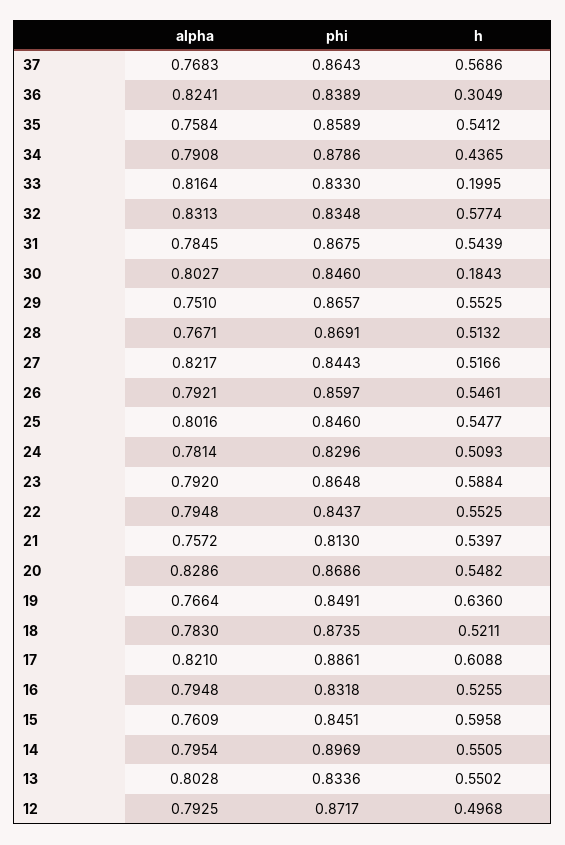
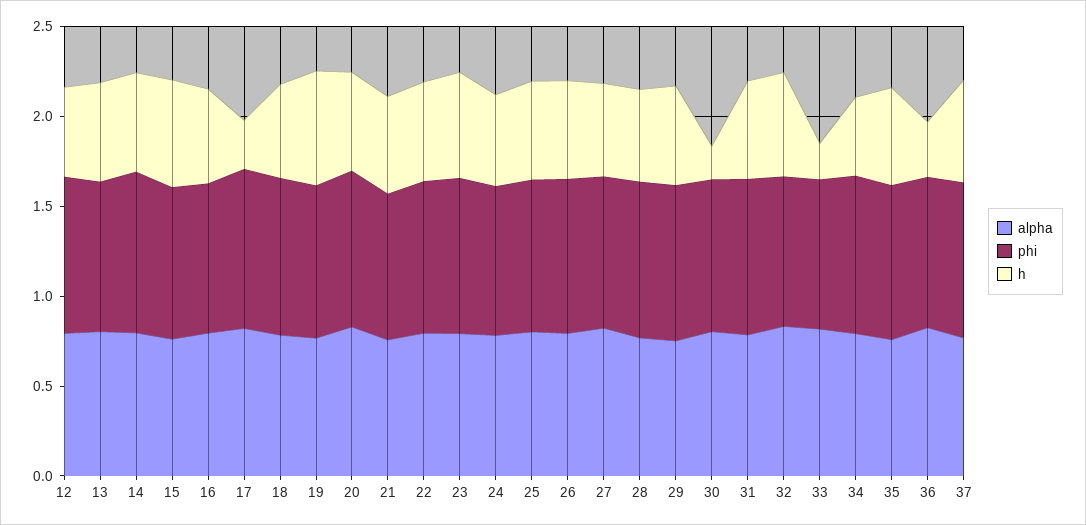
h, 17: 0.6088 -> 0.3

